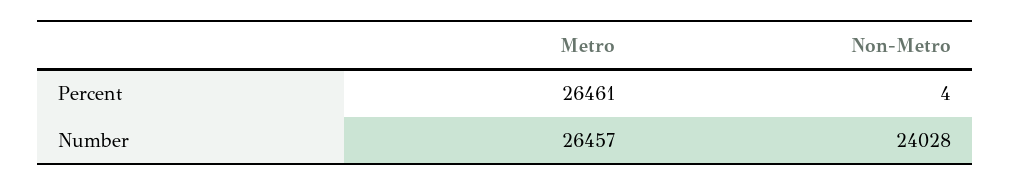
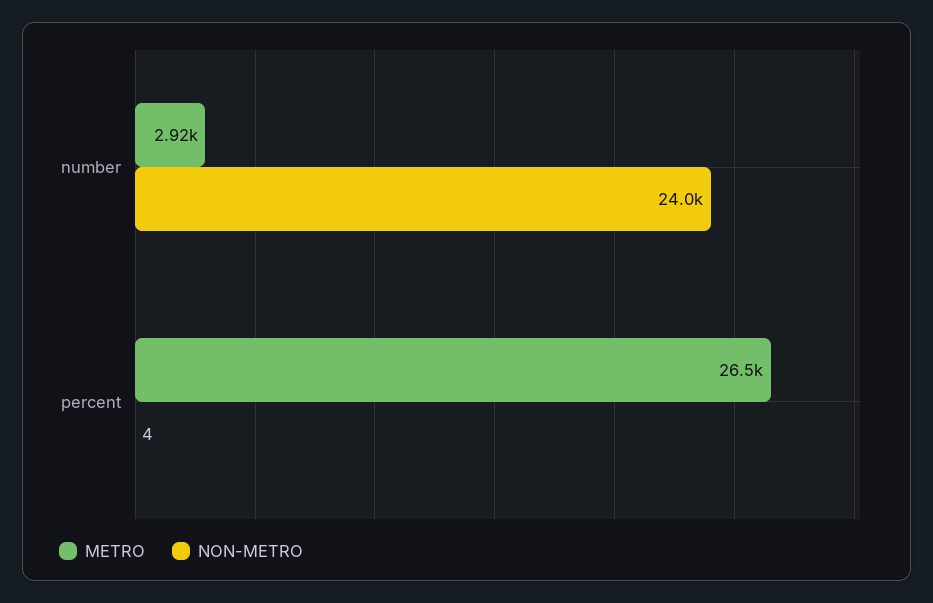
Metro, Number: 26457 -> 2920

